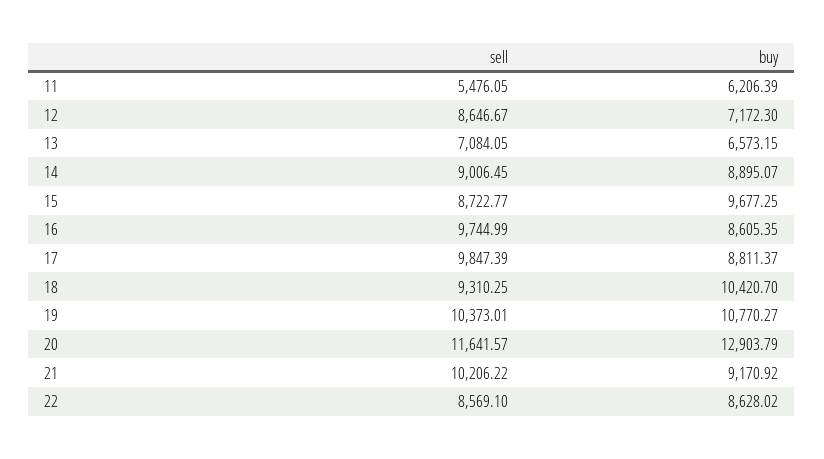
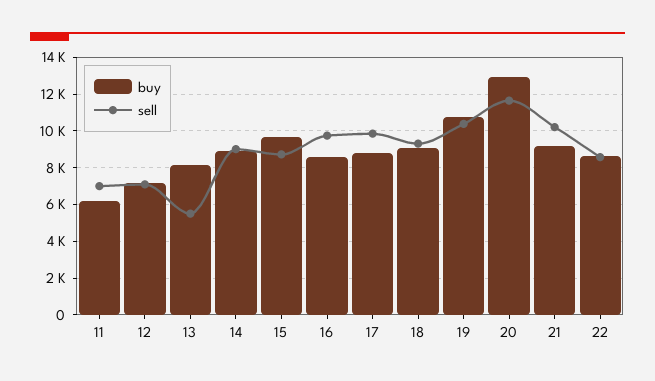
sell, 11: 5476.05 -> 7000
sell, 12: 8646.67 -> 7000
sell, 13: 7084.05 -> 5500
buy, 13: 6573.15 -> 8000
buy, 18: 10420.7 -> 9000

